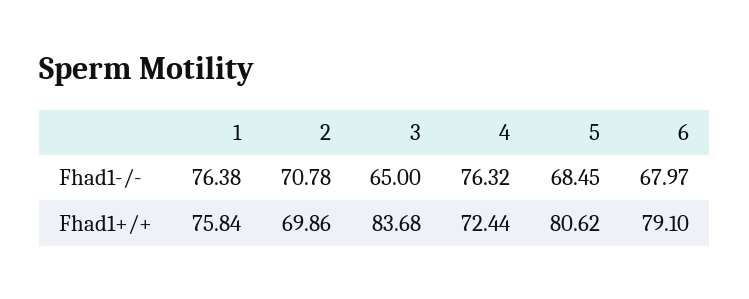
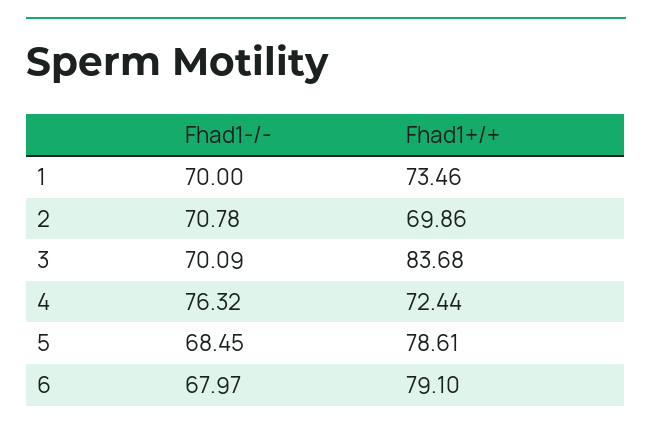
1, Fhad1-/-: 76.38 -> 70
3, Fhad1-/-: 65 -> 70.09
1, Fhad1+/+: 75.84 -> 73.46
5, Fhad1+/+: 80.62 -> 78.61

